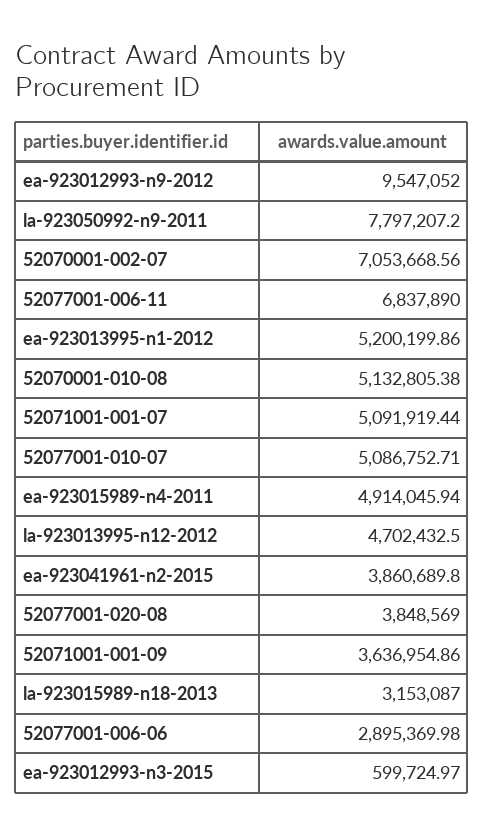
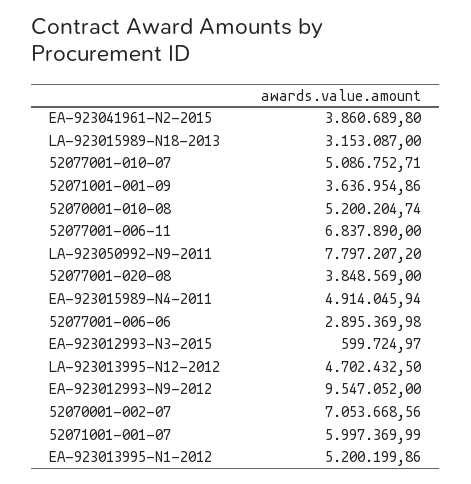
52070001-010-08: 5132805.38 -> 5200204.74
52071001-001-07: 5091919.44 -> 5997369.99

